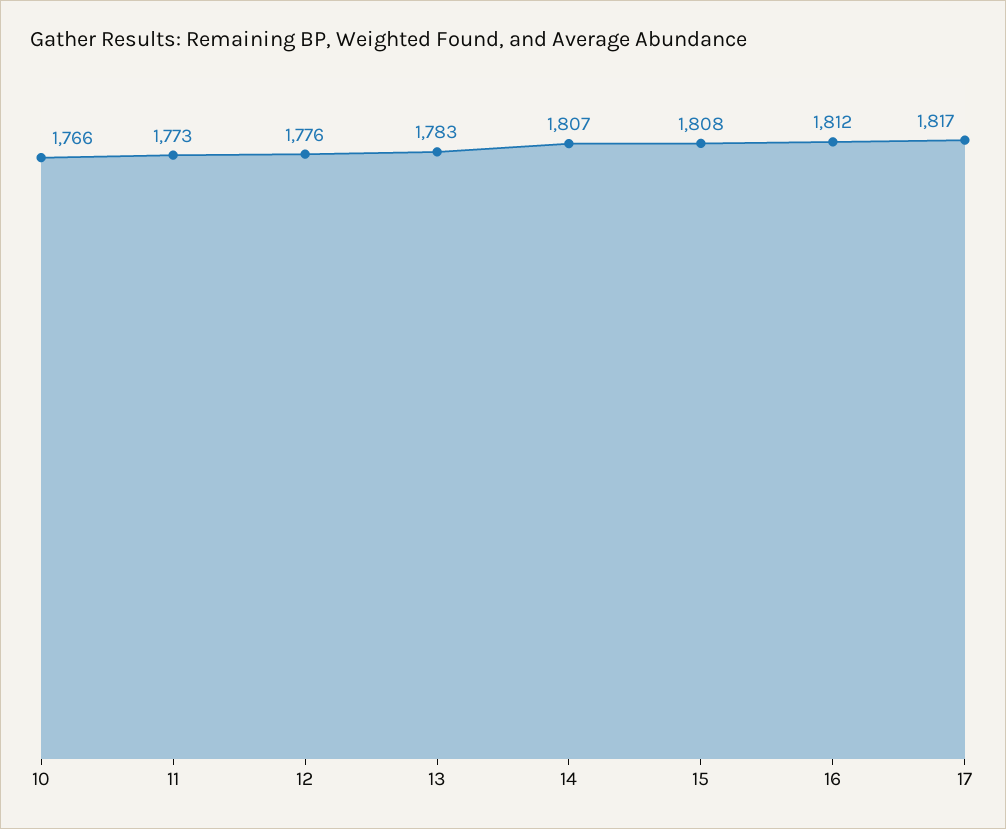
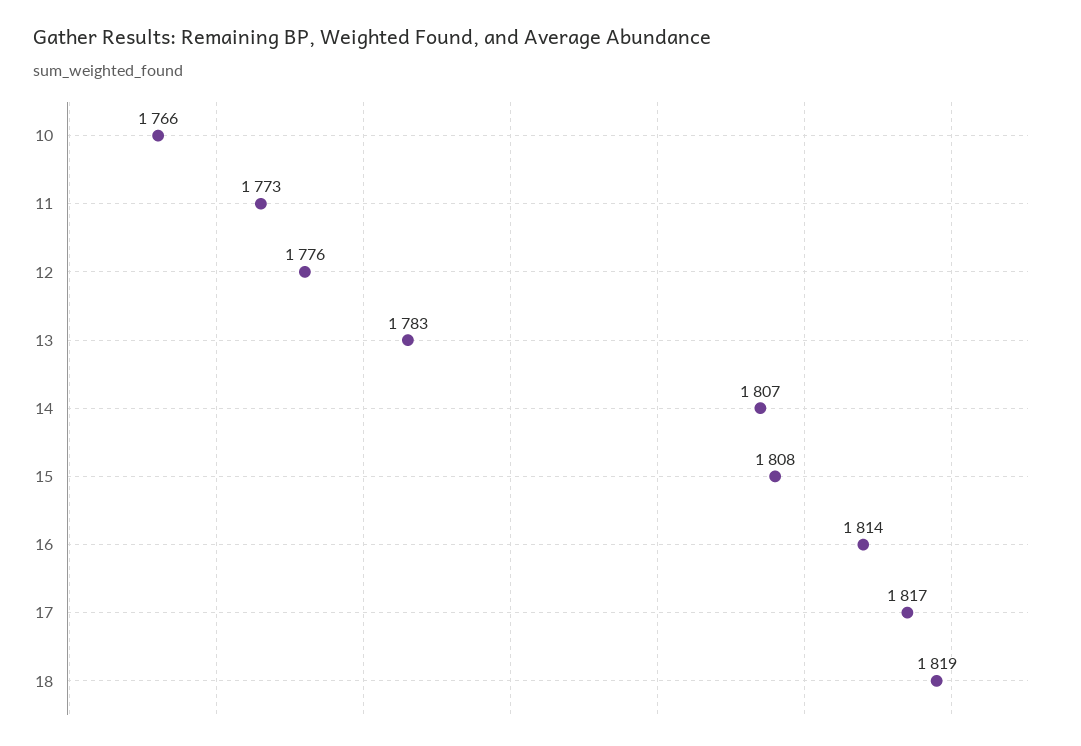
16: 1812 -> 1814
18: none -> 1819

